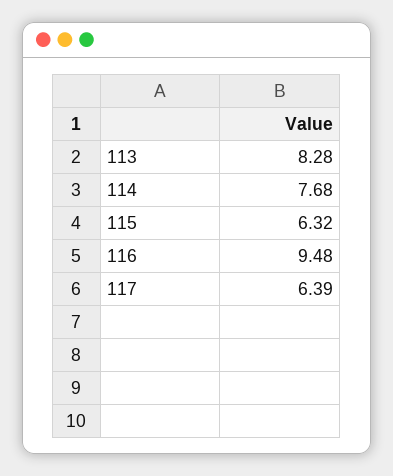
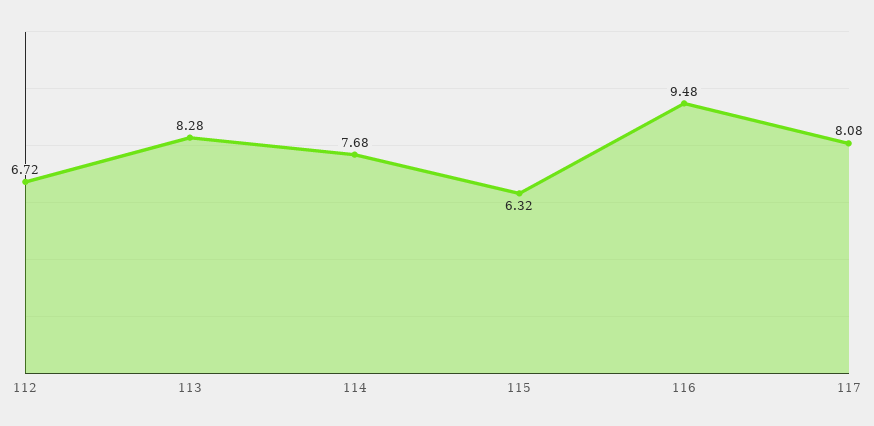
117: 6.39 -> 8.08
112: none -> 6.72

